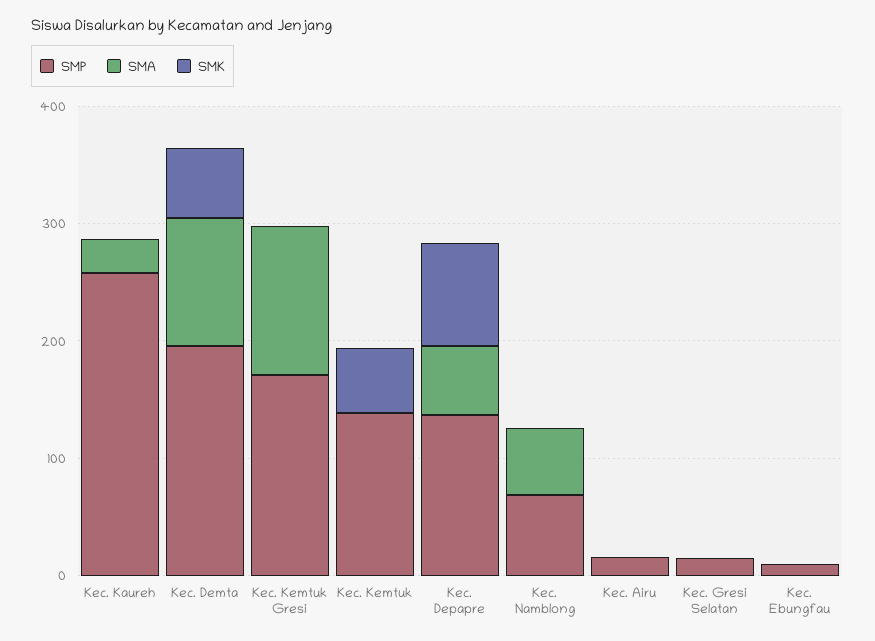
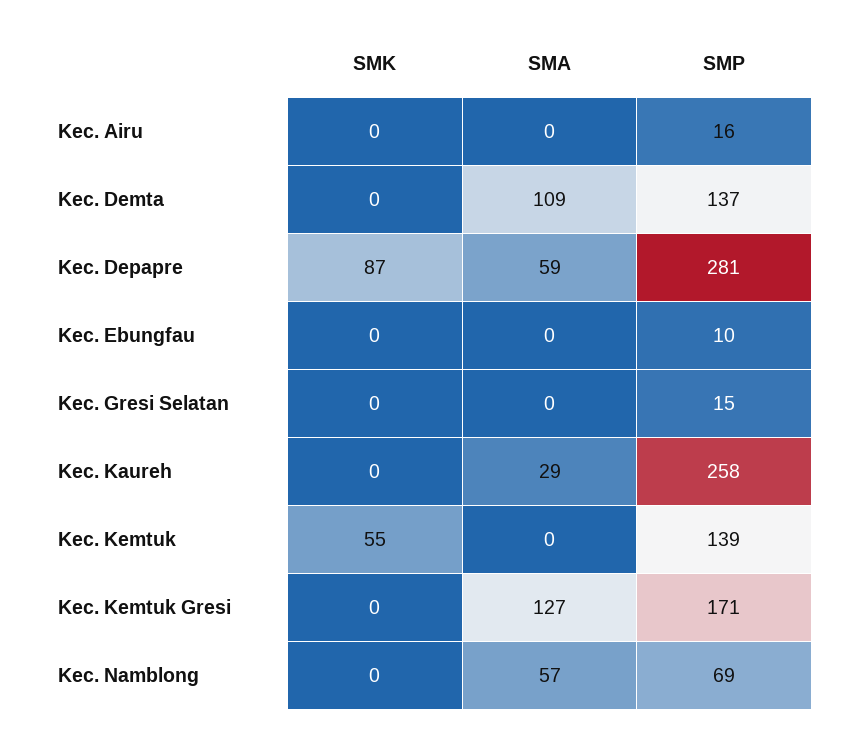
SMP, Kec. Demta: 200 -> 137
SMK, Kec. Demta: 60 -> 0
SMP, Kec. Depapre: 140 -> 281

